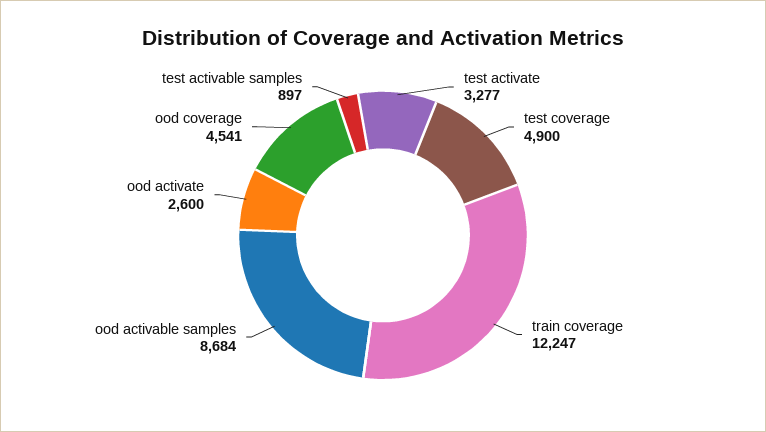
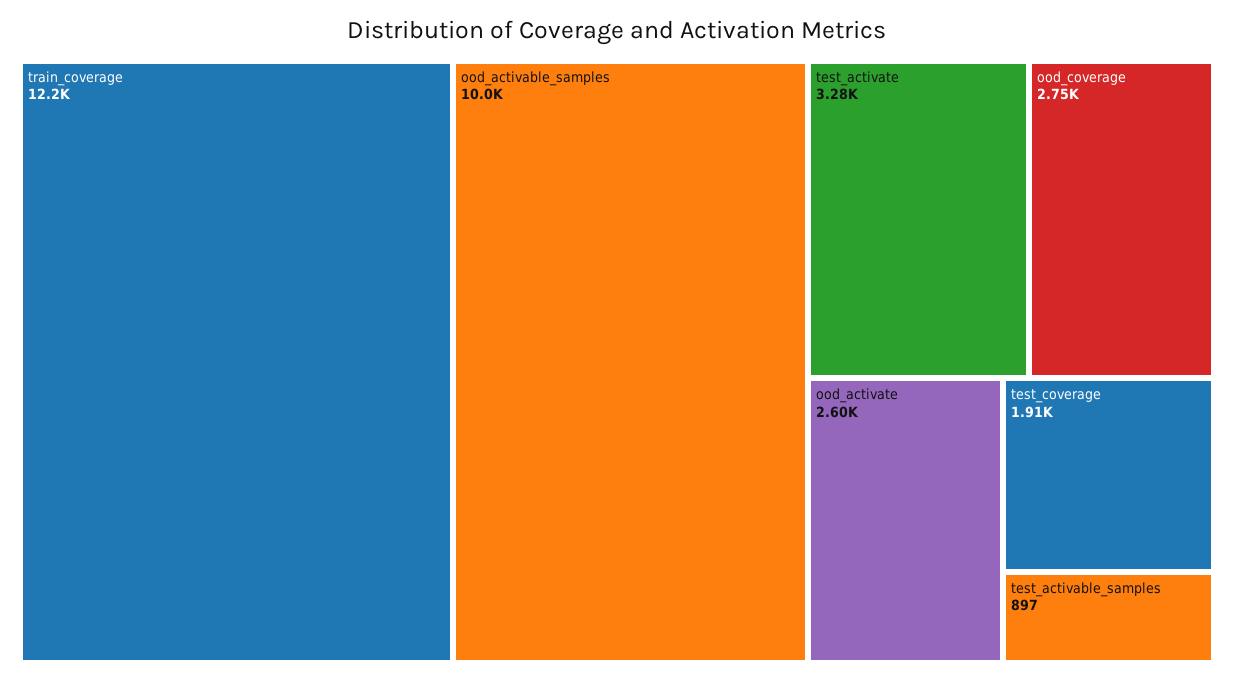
test coverage: 4900 -> 1910
ood activable samples: 8684 -> 10000
ood coverage: 4541 -> 2750

